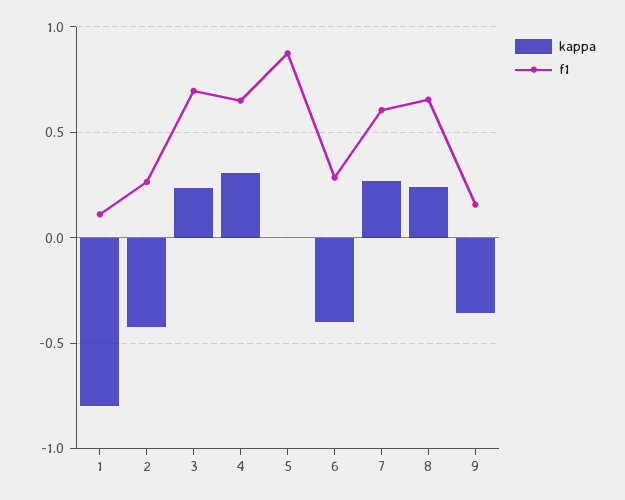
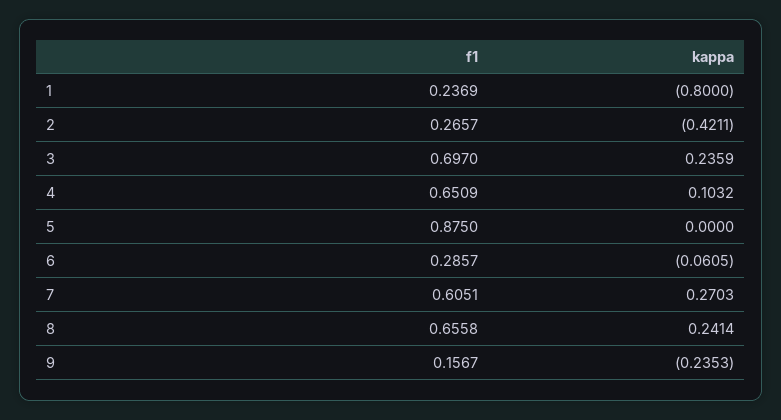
f1, 1: 0.1 -> 0.2369
kappa, 4: 0.3 -> 0.1032
kappa, 6: -0.4 -> -0.0605
kappa, 9: -0.35 -> -0.2353

